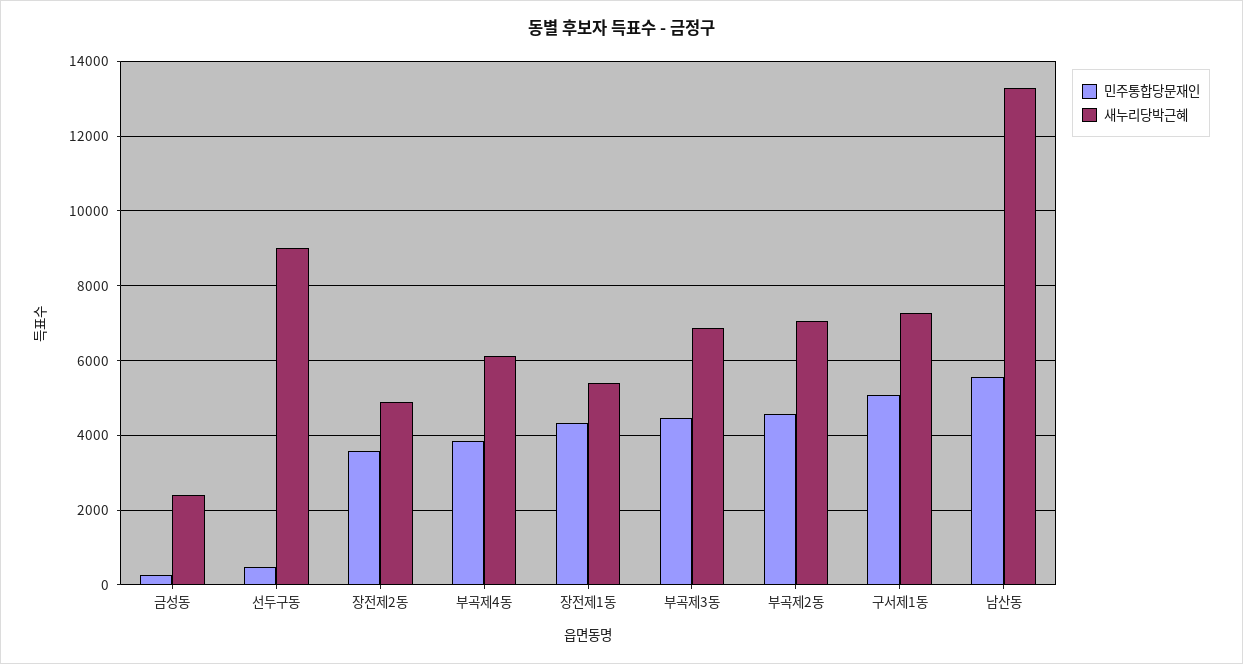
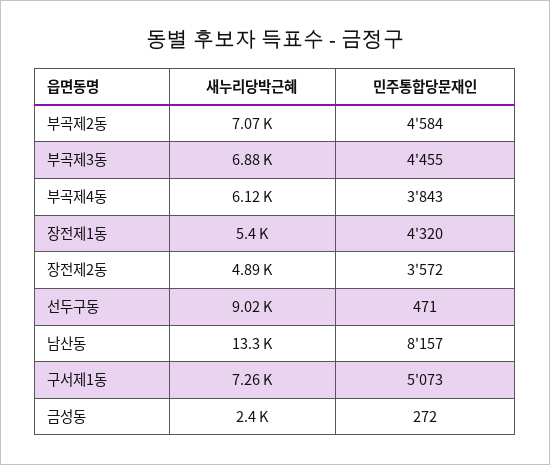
민주통합당문재인, 남산동: 5600 -> 8157

